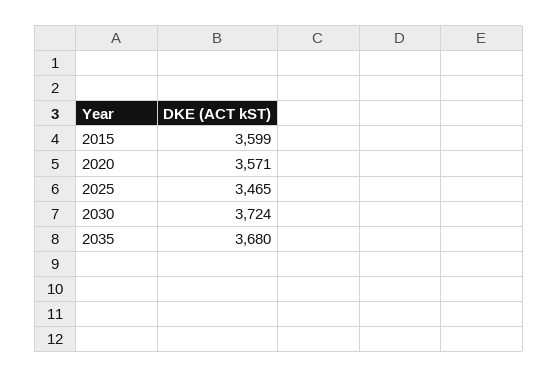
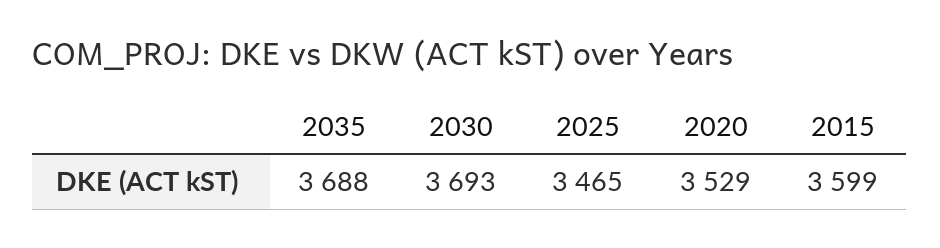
2020: 3571 -> 3529
2030: 3724 -> 3693
2035: 3680 -> 3688

